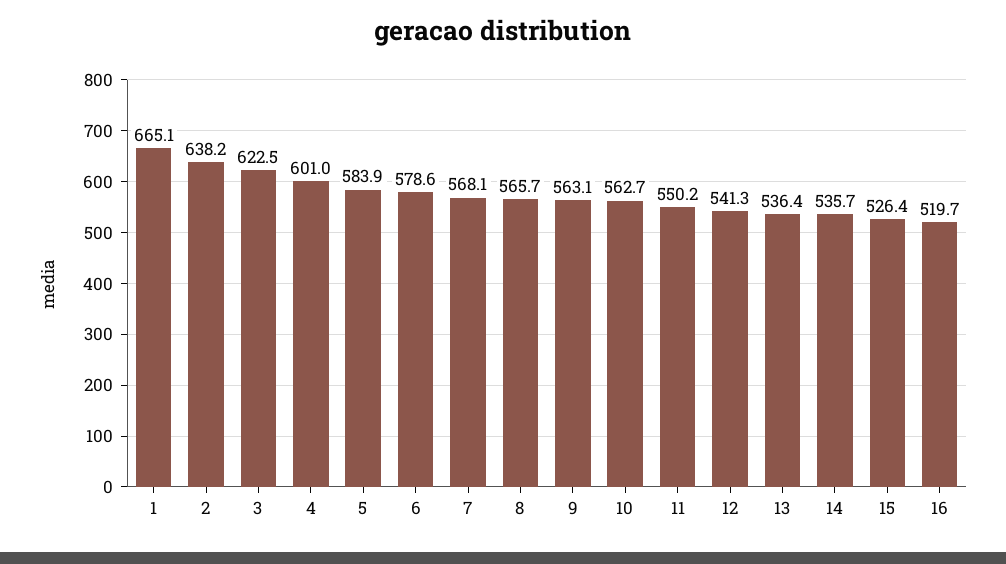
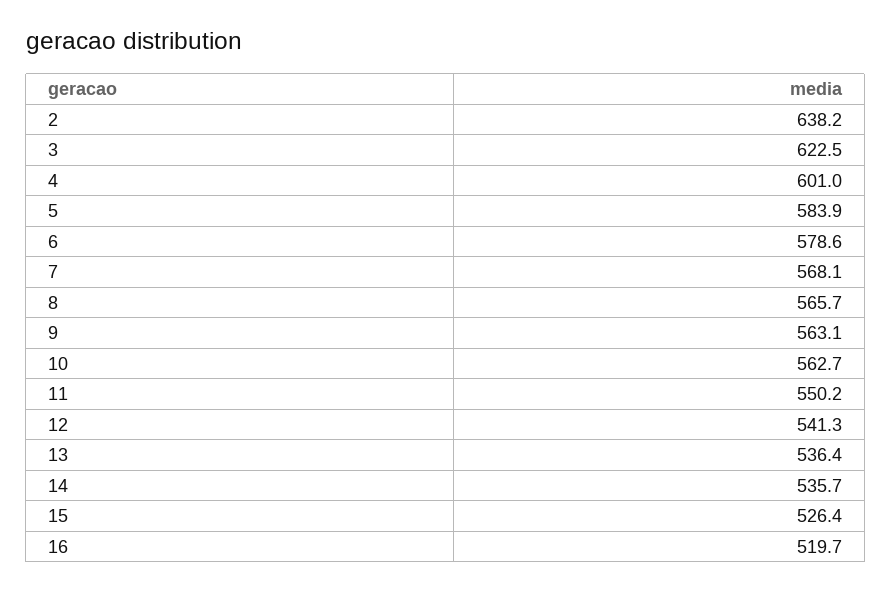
1: 665.1 -> none

